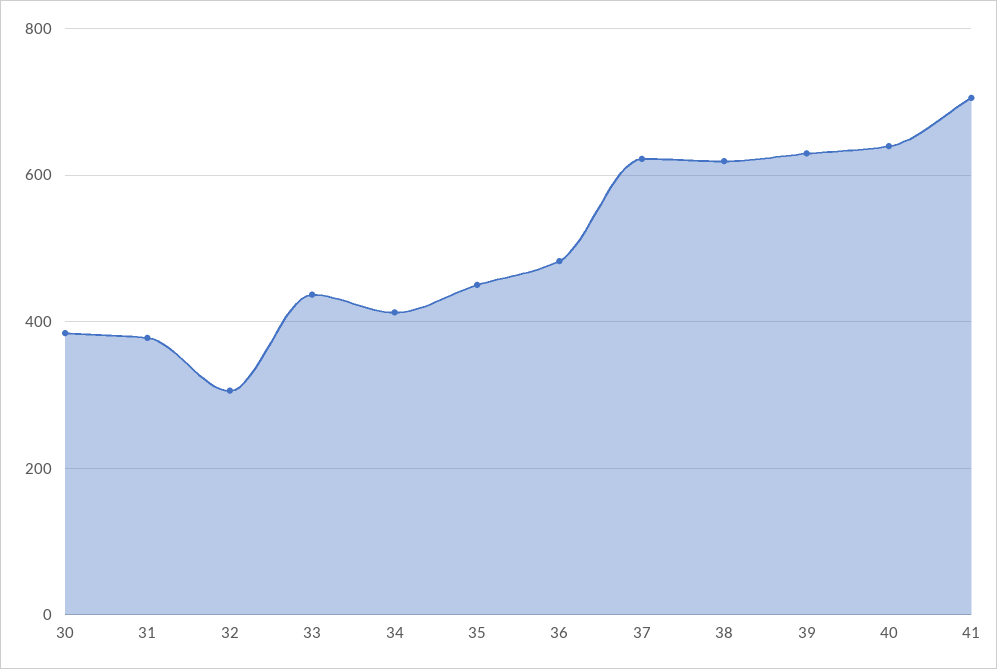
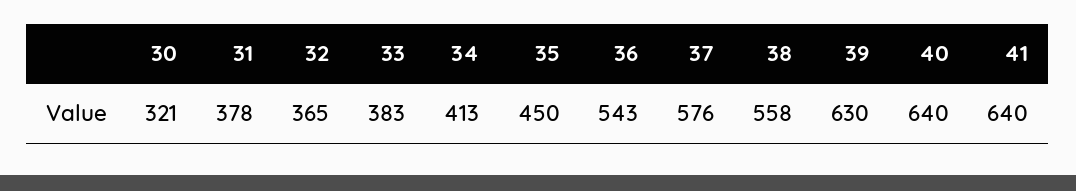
30: 380 -> 321
32: 300 -> 365
33: 440 -> 383
36: 480 -> 543
37: 620 -> 576
38: 620 -> 558
41: 700 -> 640

